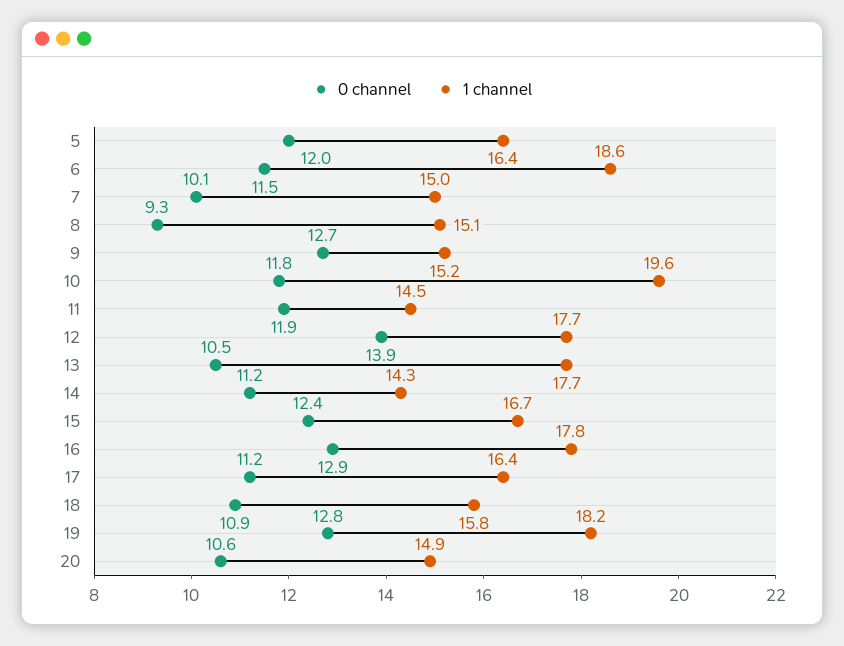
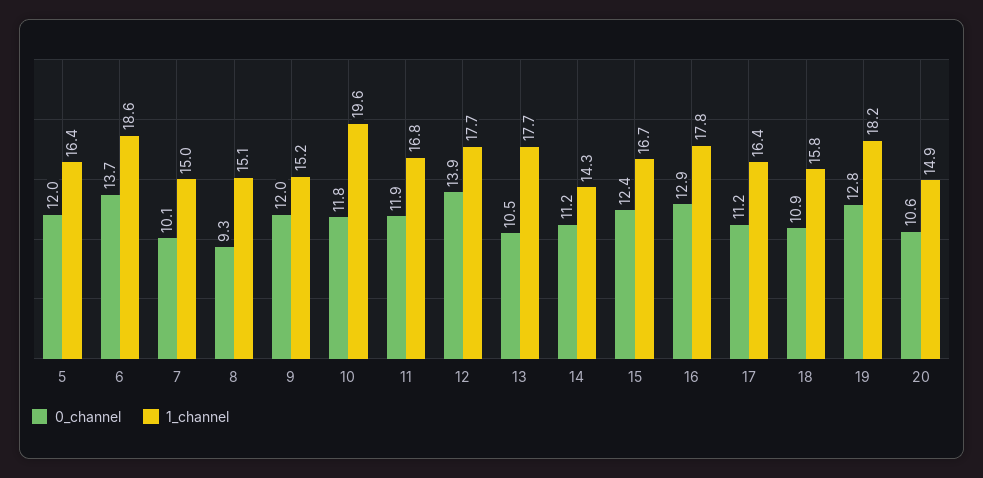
0 channel, 6: 11.5 -> 13.7
0 channel, 9: 12.7 -> 12
1 channel, 11: 14.5 -> 16.8

